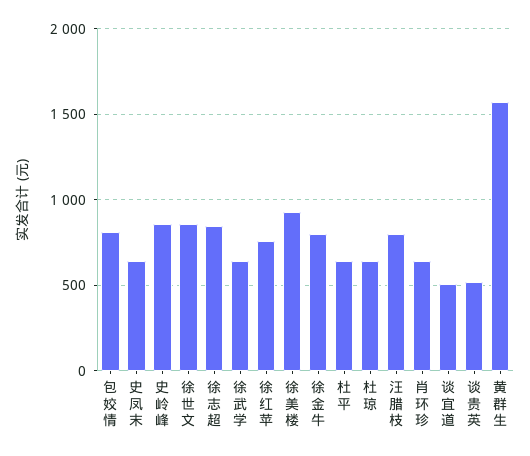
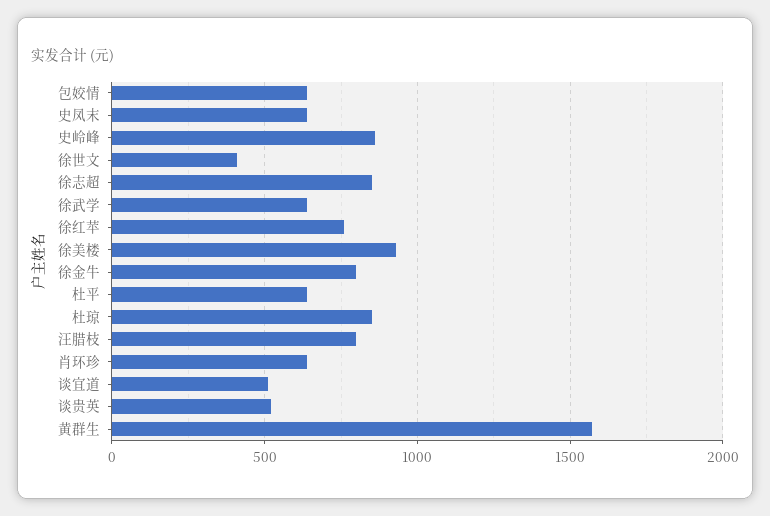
包姣情: 800 -> 650
徐世文: 850 -> 400
杜琼: 650 -> 850

